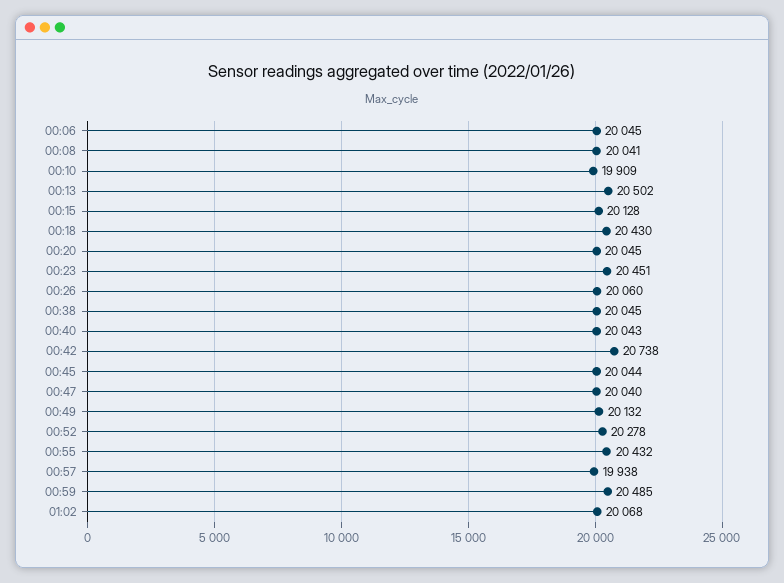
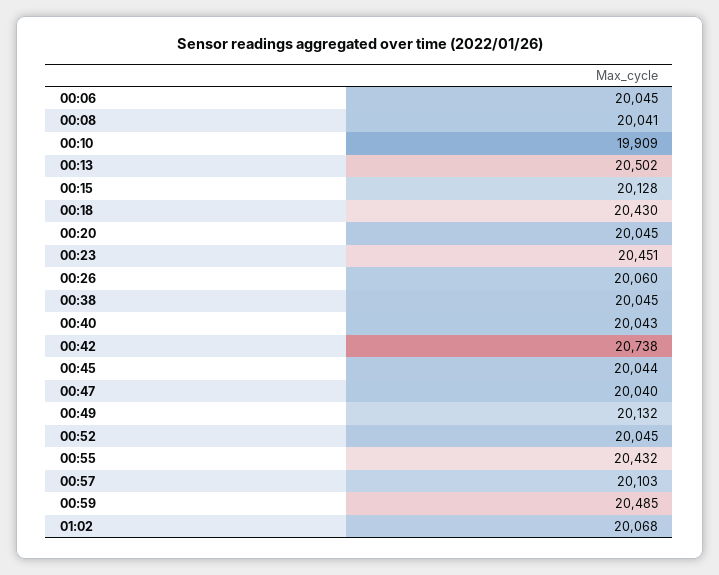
00:52: 20278 -> 20045
00:57: 19938 -> 20103

